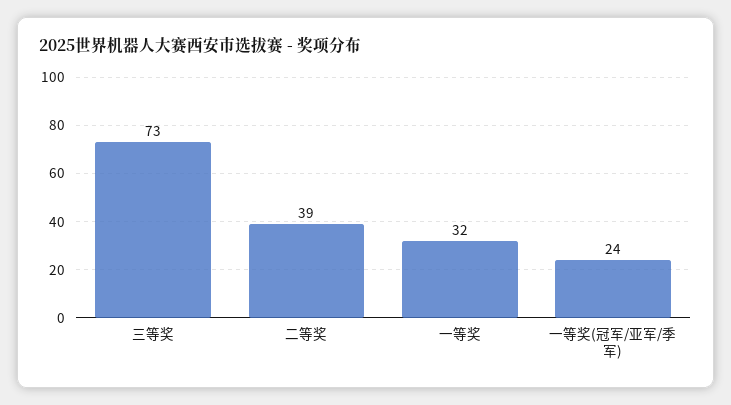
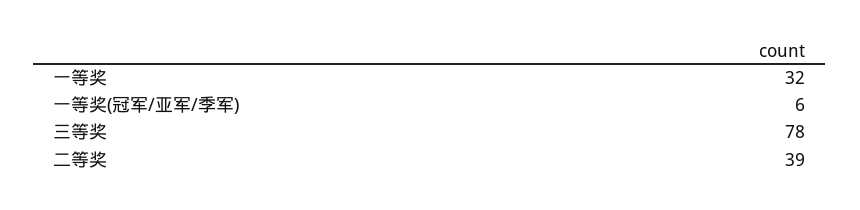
三等奖: 73 -> 78
一等奖(冠军/亚军/季军): 24 -> 6

